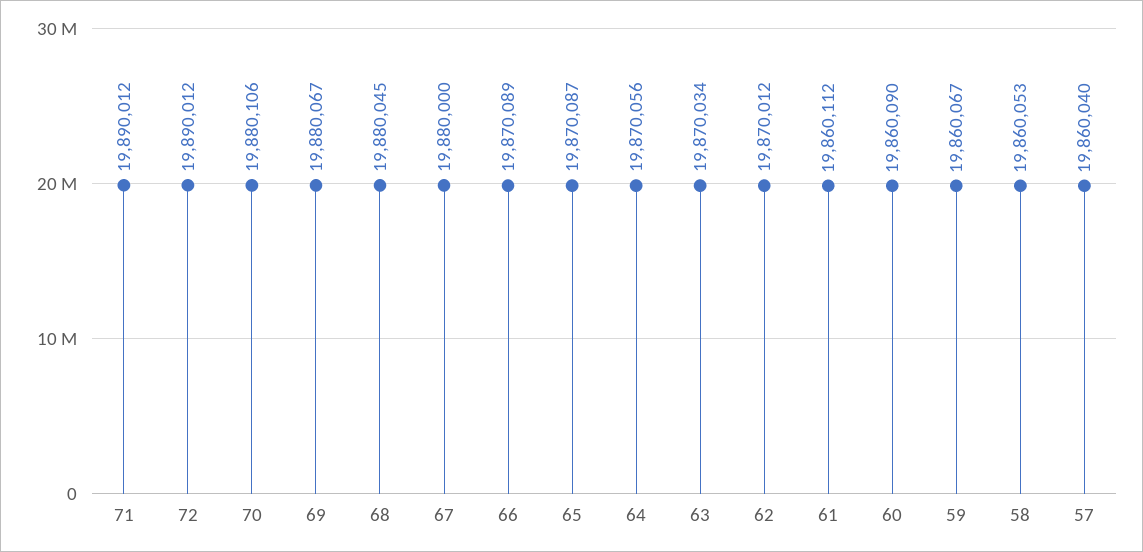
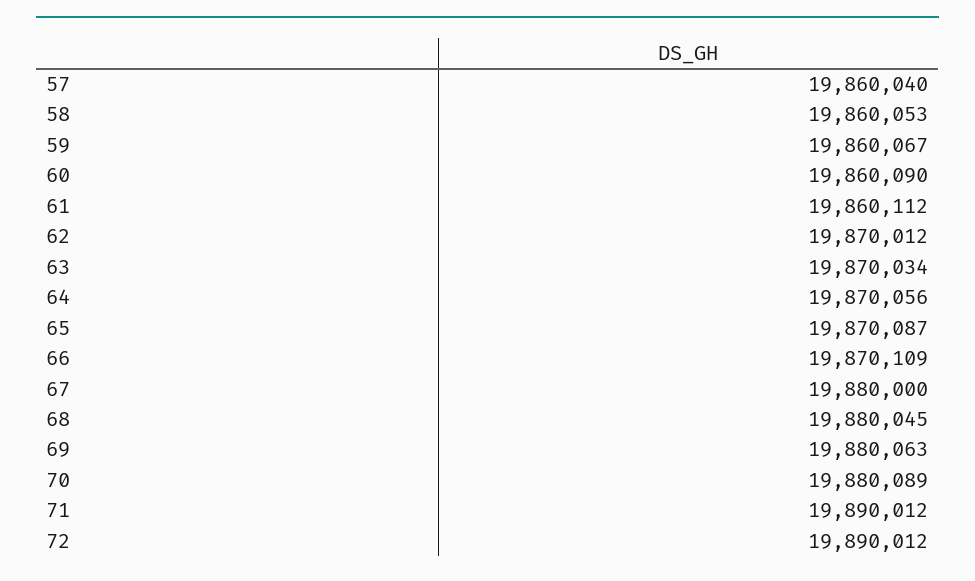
70: 19880106 -> 19880089
69: 19880067 -> 19880063
66: 19870089 -> 19870109

